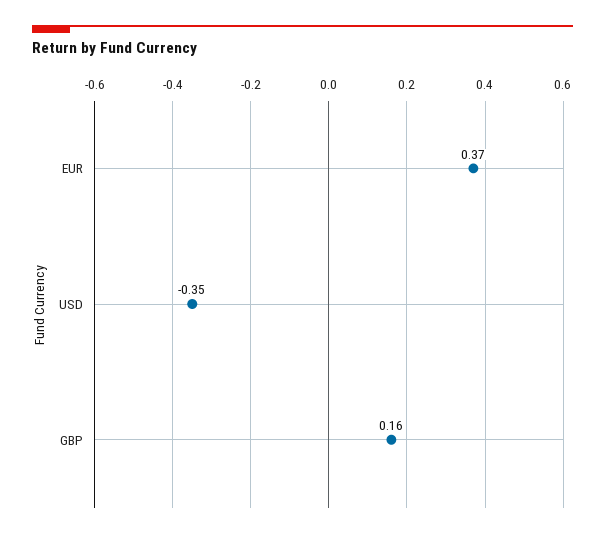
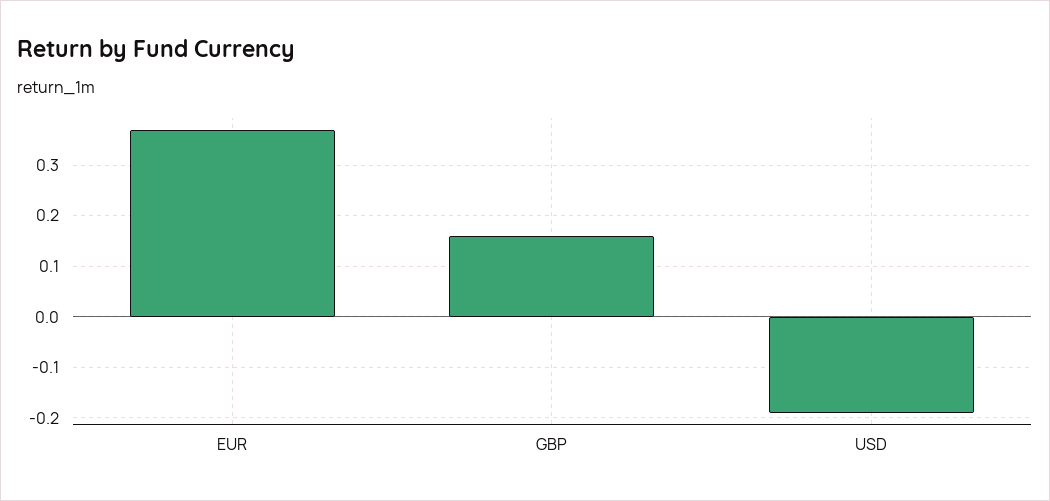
USD: -0.35 -> -0.2

